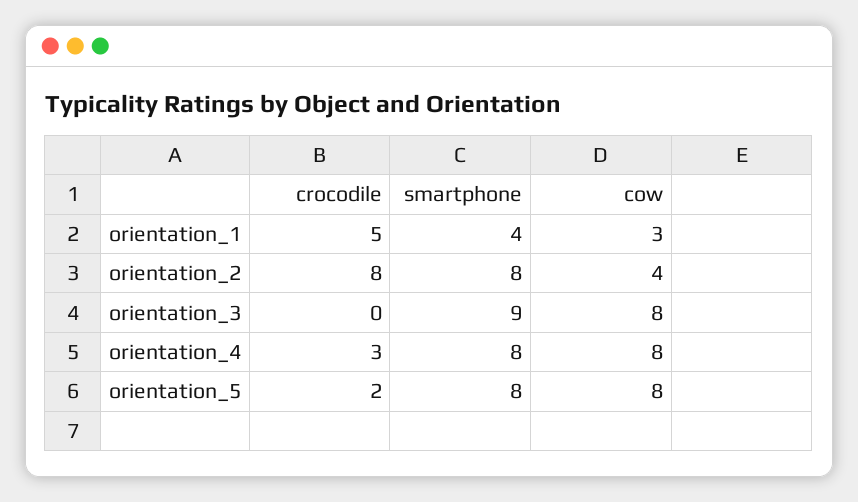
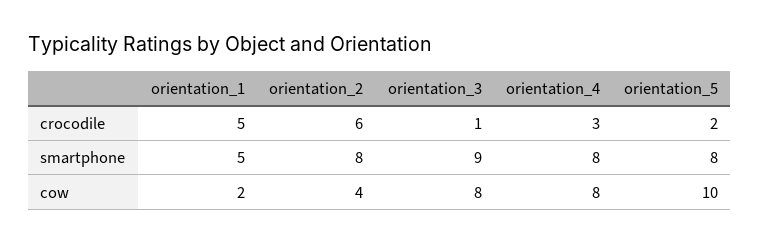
smartphone, orientation_1: 4 -> 5
cow, orientation_1: 3 -> 2
crocodile, orientation_2: 8 -> 6
crocodile, orientation_3: 0 -> 1
cow, orientation_5: 8 -> 10

